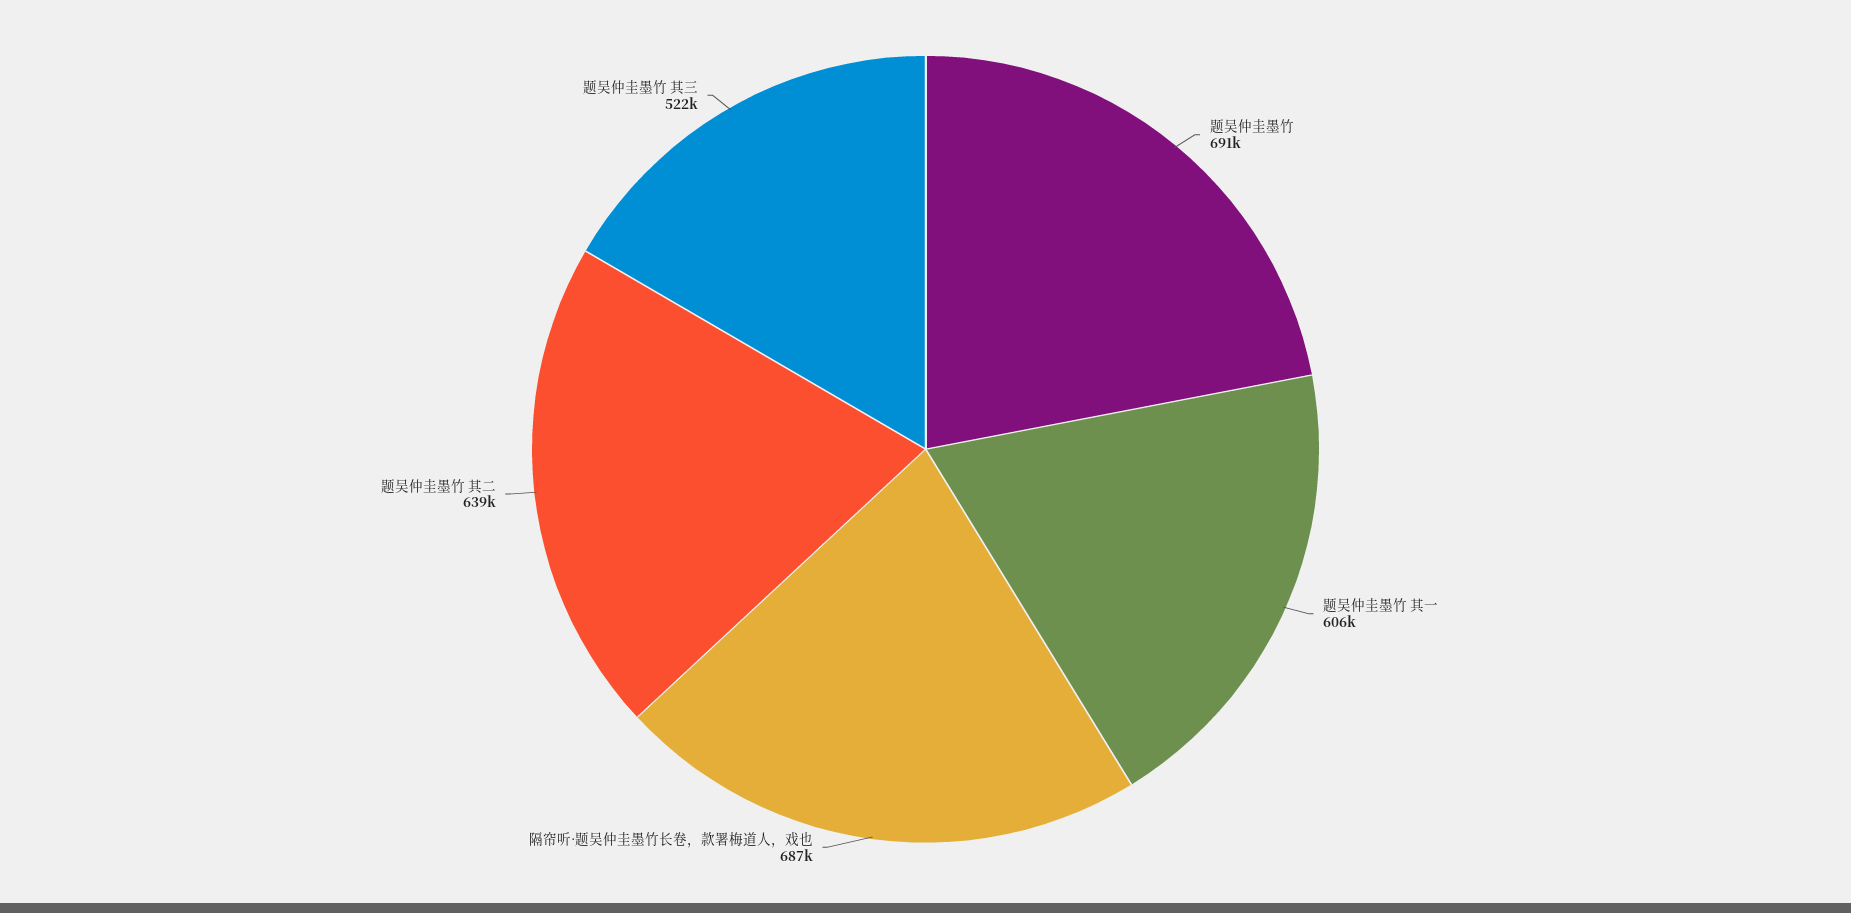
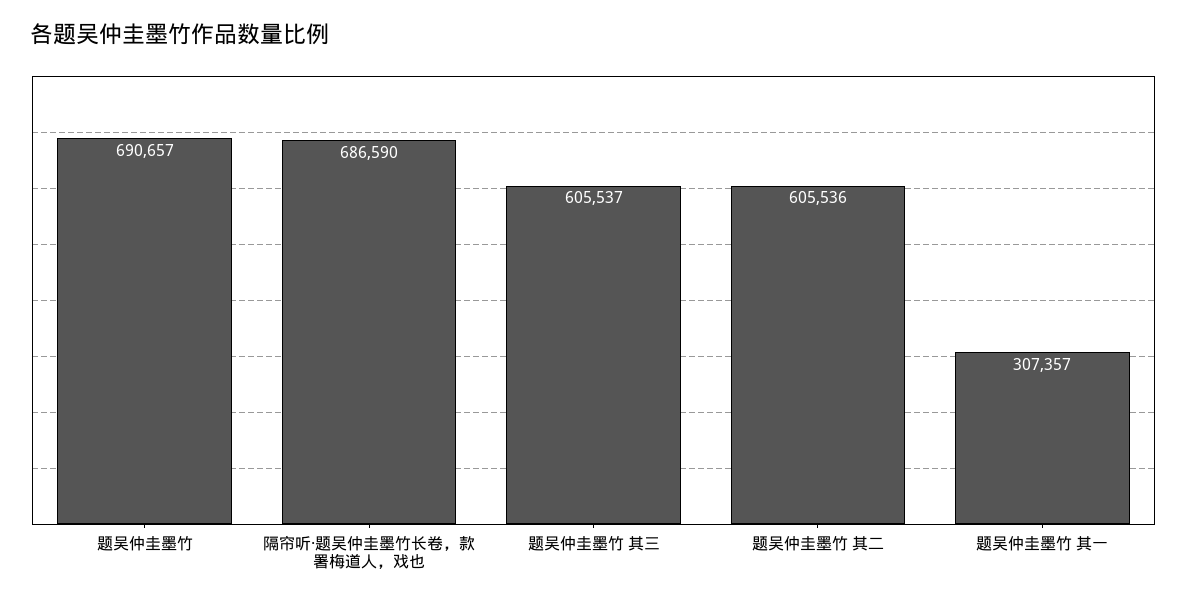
题吴仲圭墨竹 其一: 606000 -> 307357
题吴仲圭墨竹 其二: 639000 -> 605536
题吴仲圭墨竹 其三: 522000 -> 605537

